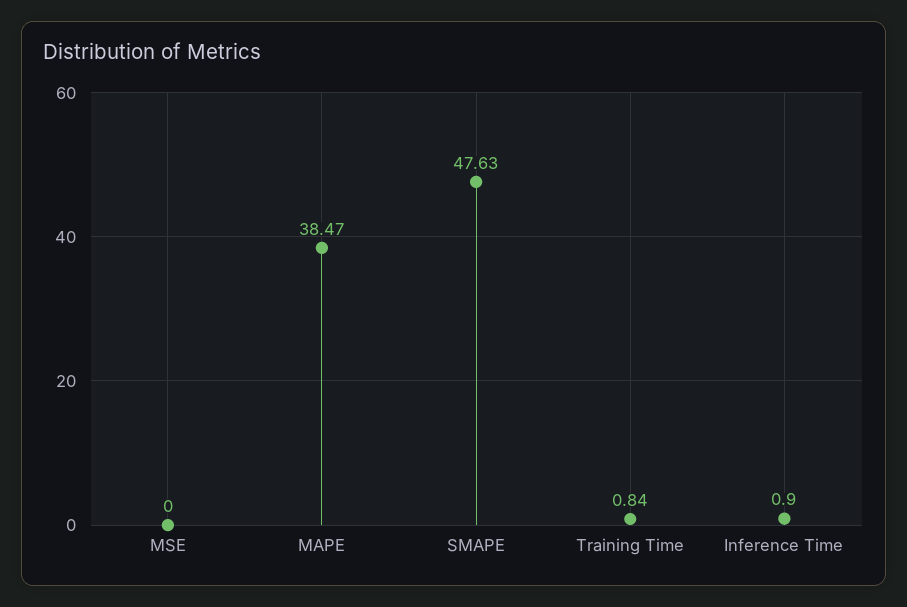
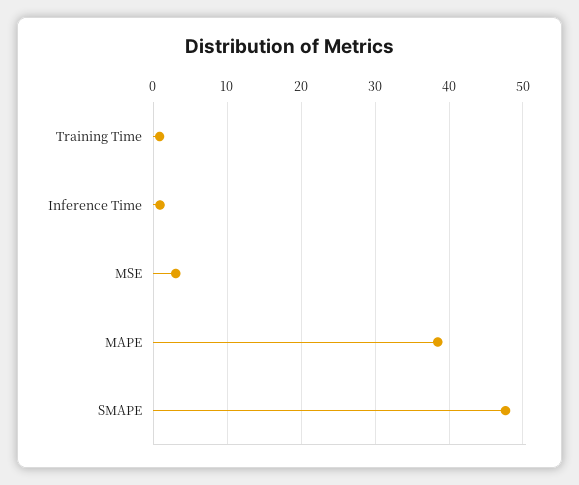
MSE: 0 -> 3

